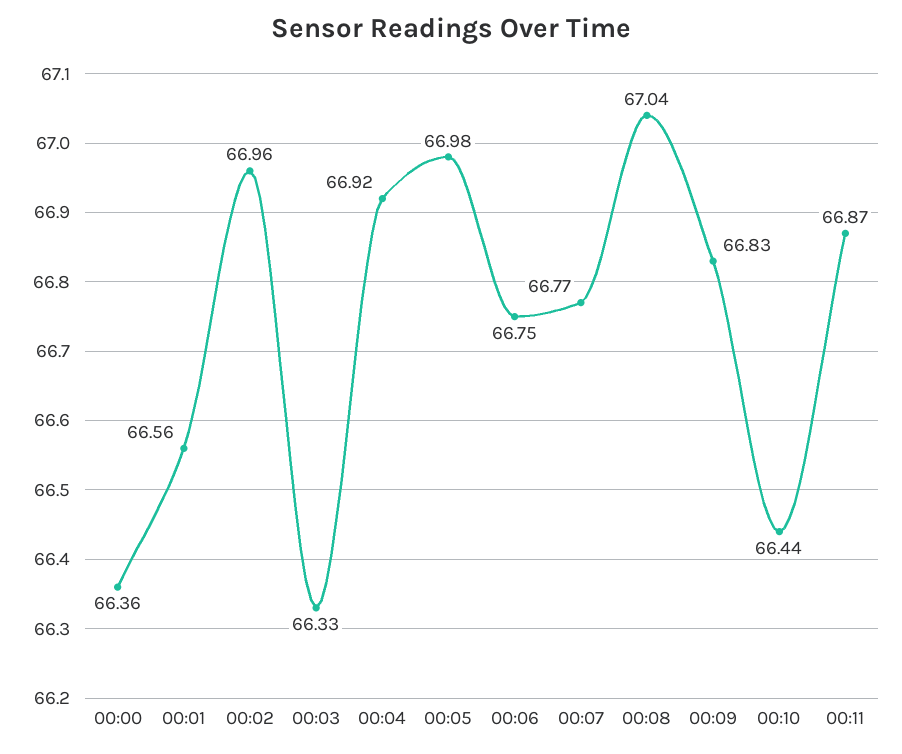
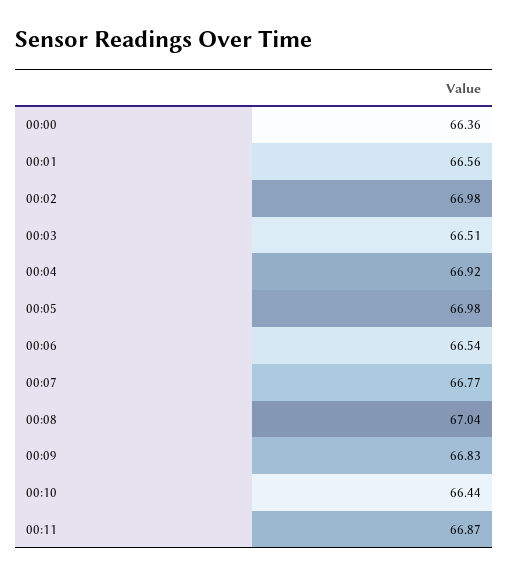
00:02: 66.96 -> 66.98
00:03: 66.33 -> 66.51
00:06: 66.75 -> 66.54

